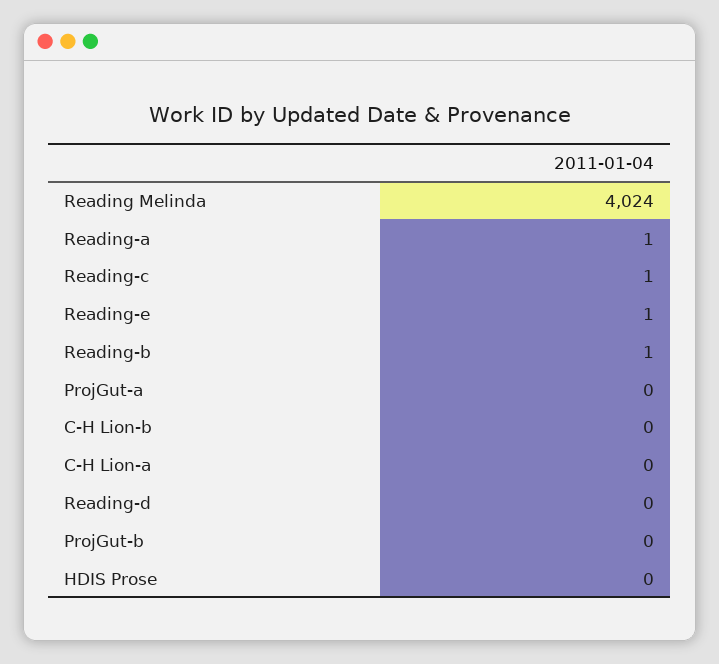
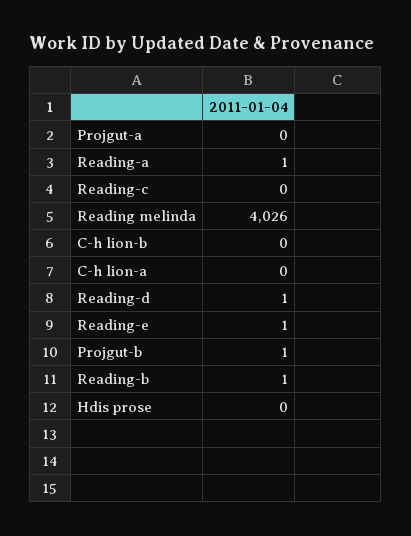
Reading Melinda: 4024 -> 4026
Reading-c: 1 -> 0
Reading-d: 0 -> 1
ProjGut-b: 0 -> 1

